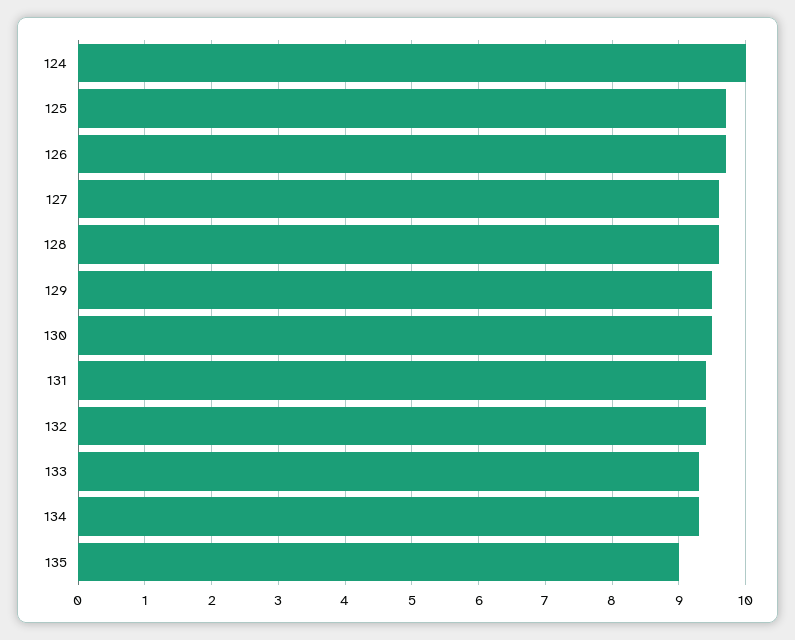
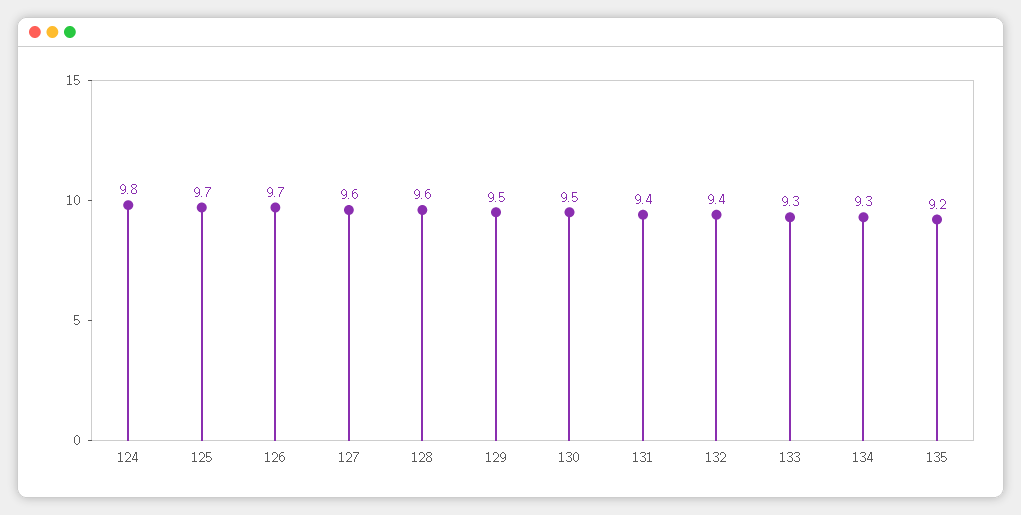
124: 10 -> 9.8
135: 9 -> 9.2

